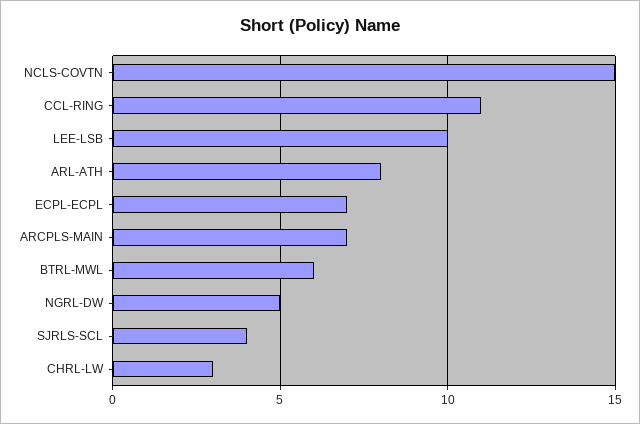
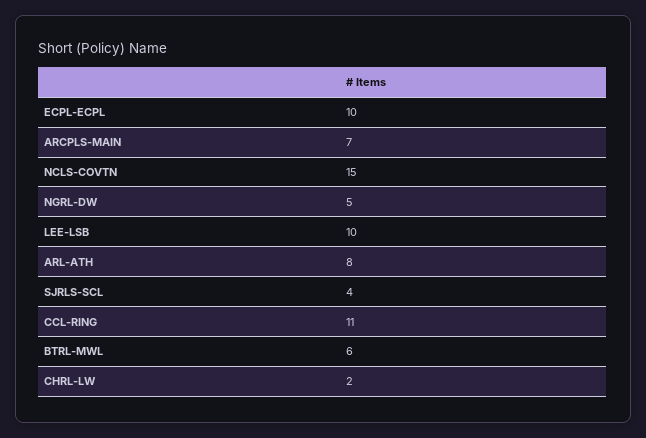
ECPL-ECPL: 7 -> 10
CHRL-LW: 3 -> 2

